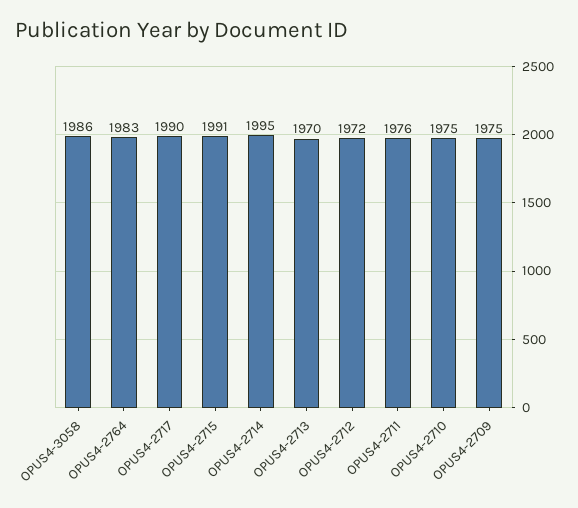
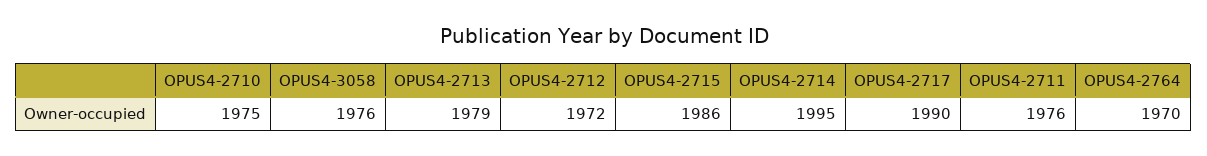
OPUS4-3058: 1986 -> 1976
OPUS4-2764: 1983 -> 1970
OPUS4-2715: 1991 -> 1986
OPUS4-2713: 1970 -> 1979
OPUS4-2709: 1975 -> none

